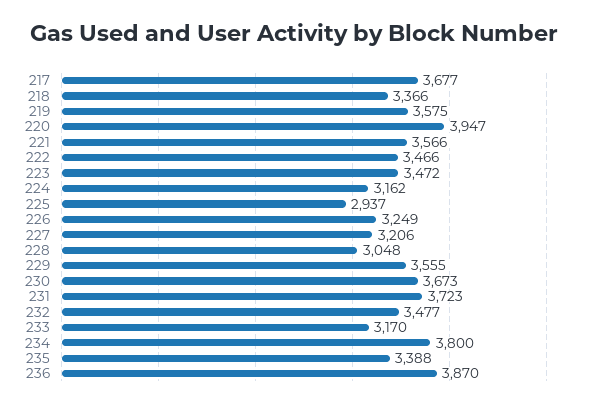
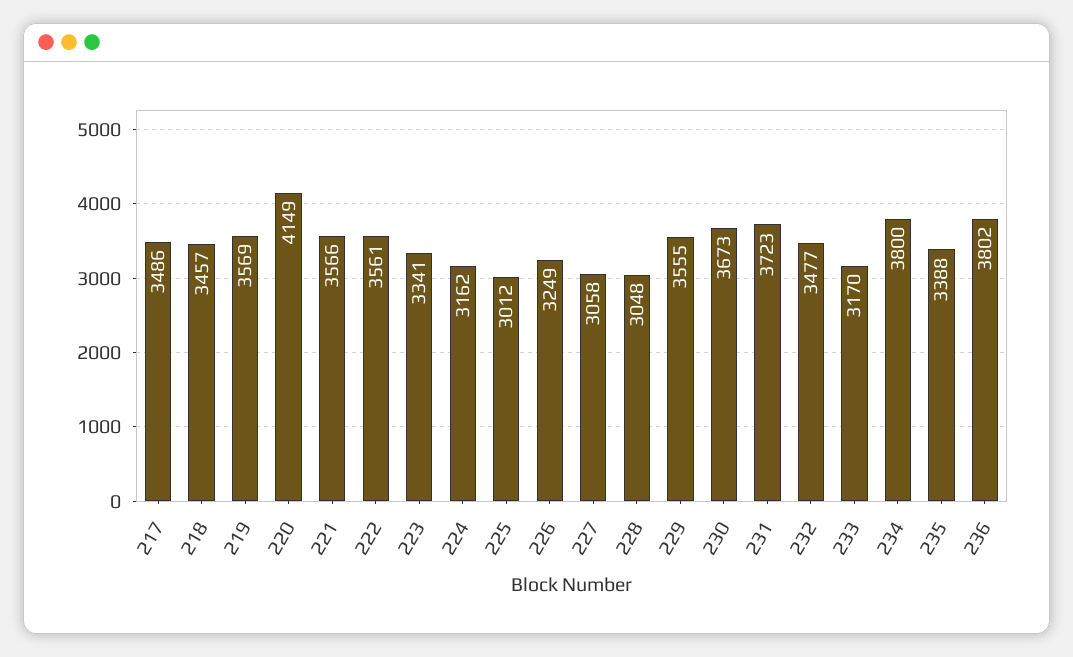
217: 3677 -> 3486
218: 3366 -> 3457
219: 3575 -> 3569
220: 3947 -> 4149
222: 3466 -> 3561
223: 3472 -> 3341
225: 2937 -> 3012
227: 3206 -> 3058
236: 3870 -> 3802

